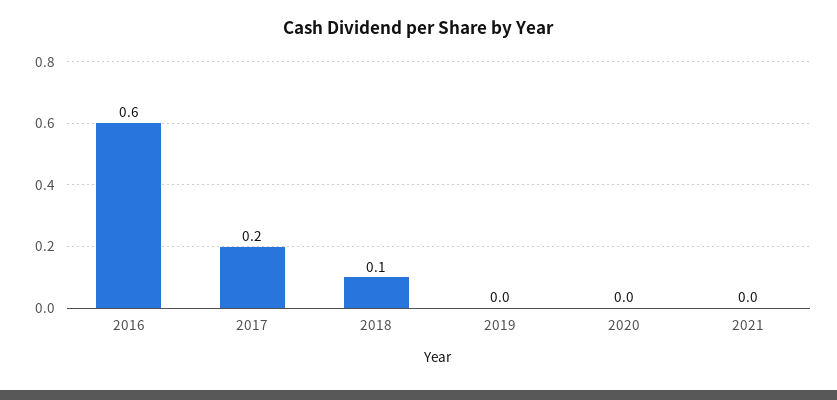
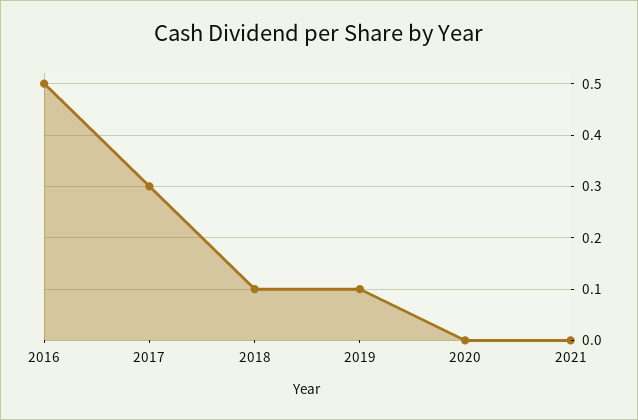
2016: 0.6 -> 0.5
2017: 0.2 -> 0.3
2019: 0 -> 0.1

